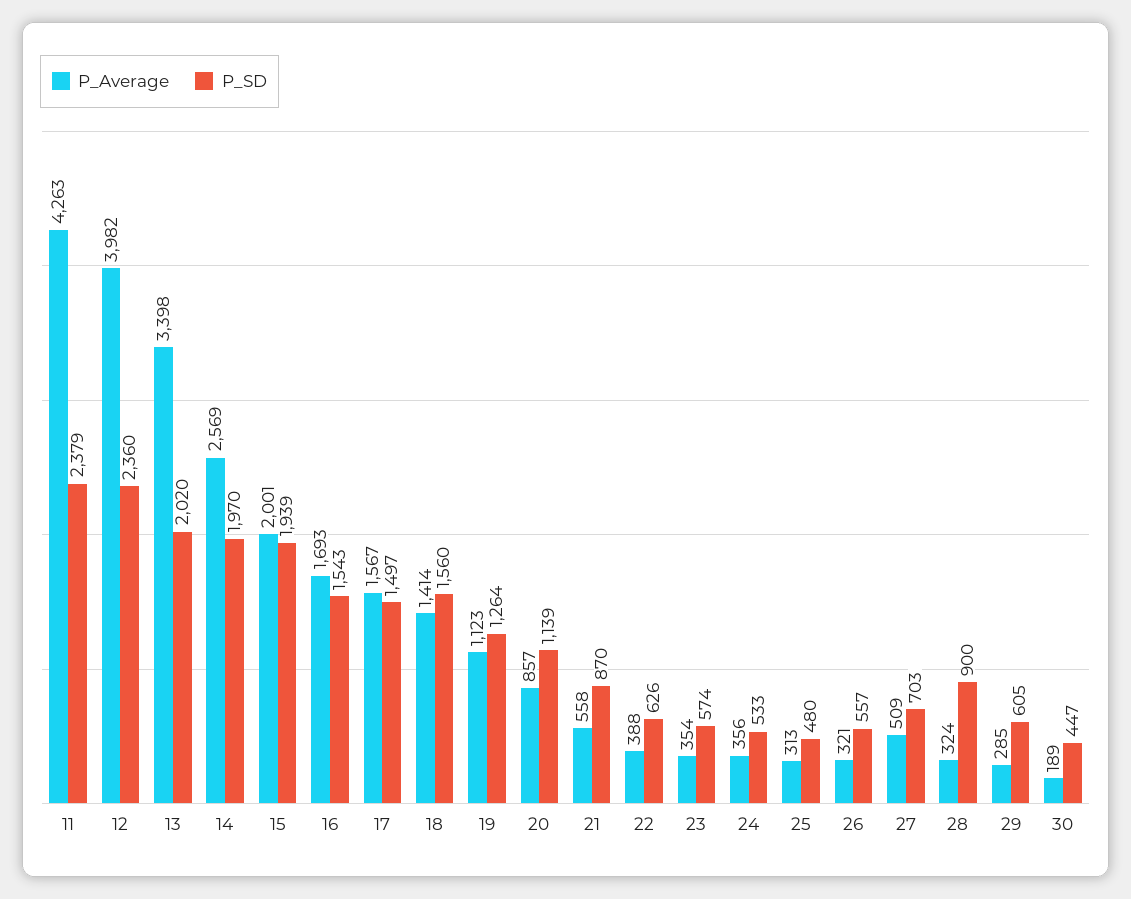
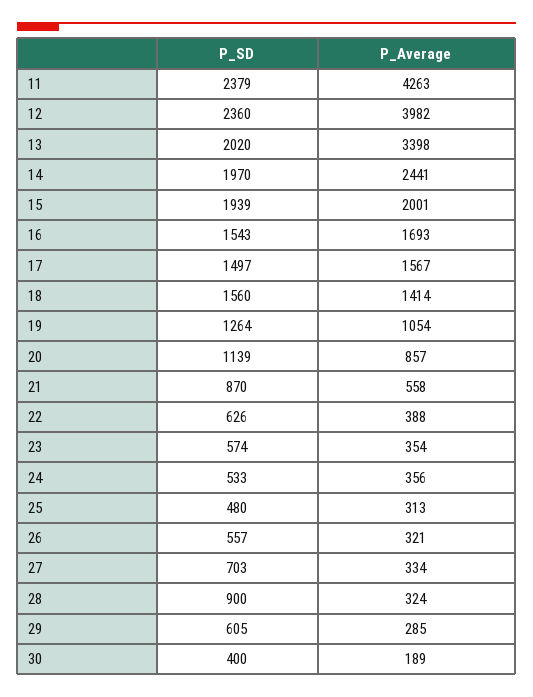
P_Average, 14: 2569 -> 2441
P_Average, 19: 1123 -> 1054
P_Average, 27: 509 -> 334
P_SD, 30: 447 -> 400

